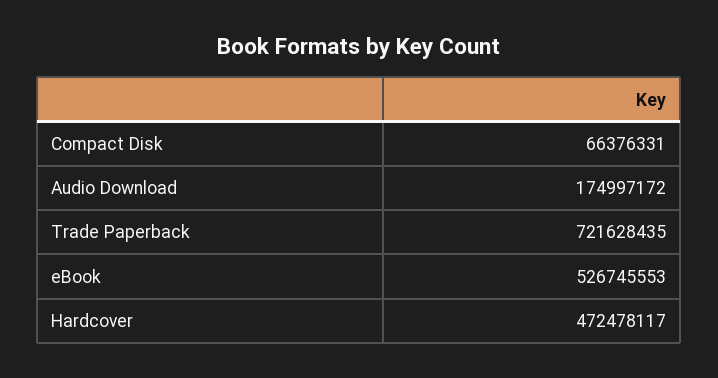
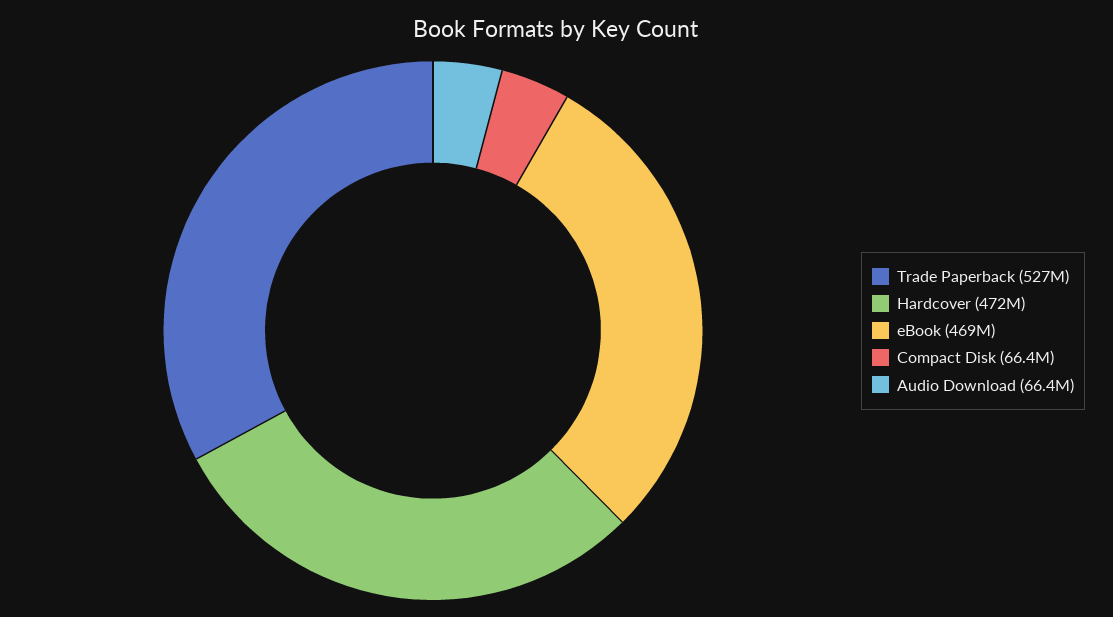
Audio Download: 174997172 -> 66400000
Trade Paperback: 721628435 -> 527000000
eBook: 526745553 -> 469000000

